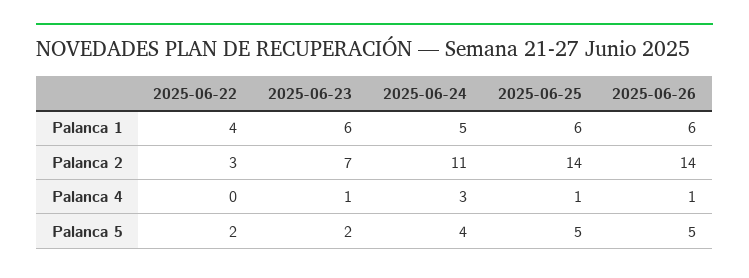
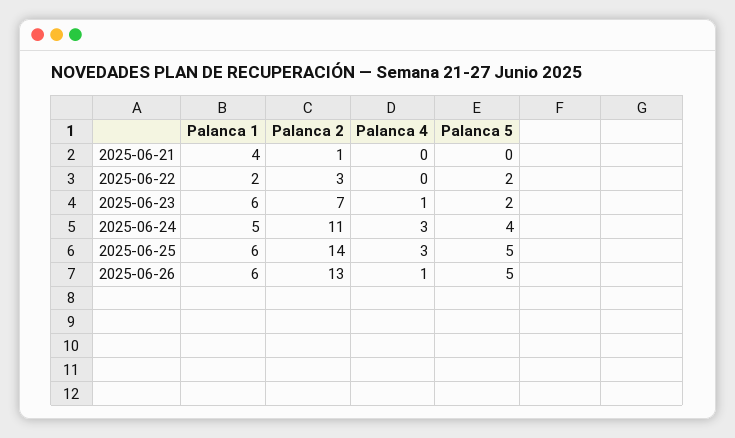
2025-06-22, Palanca 1: 4 -> 2
2025-06-26, Palanca 2: 14 -> 13
2025-06-25, Palanca 4: 1 -> 3
2025-06-21, Palanca 1: none -> 4
2025-06-21, Palanca 2: none -> 1
2025-06-21, Palanca 4: none -> 0
2025-06-21, Palanca 5: none -> 0

